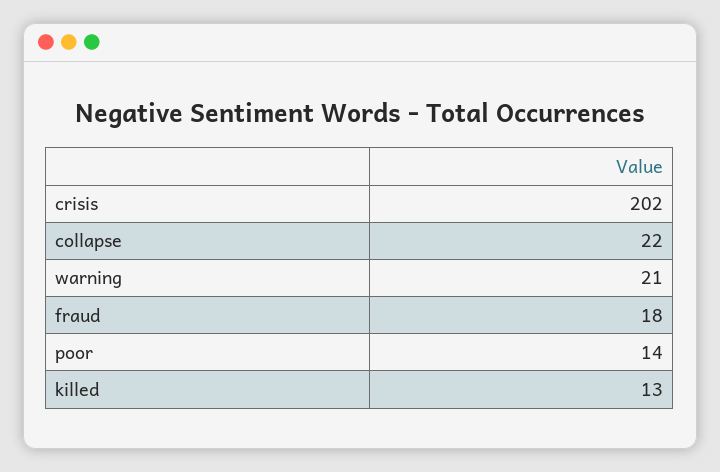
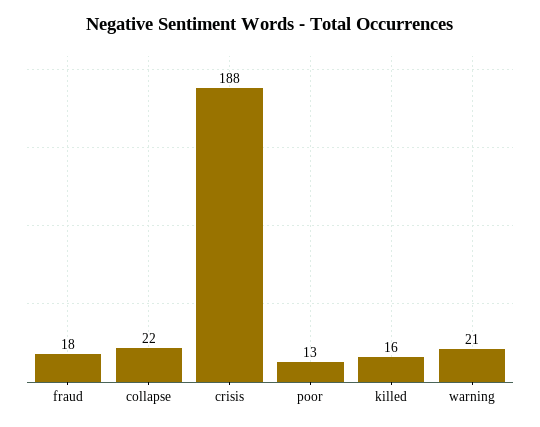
crisis: 202 -> 188
poor: 14 -> 13
killed: 13 -> 16

